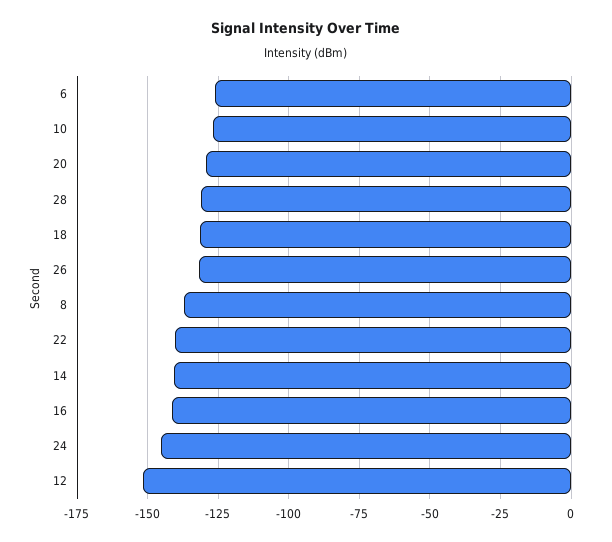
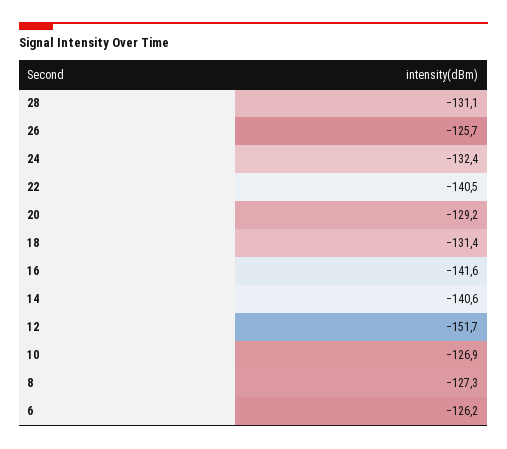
26: -132.5 -> -125.7
8: -137.5 -> -127.3
24: -145 -> -132.4

